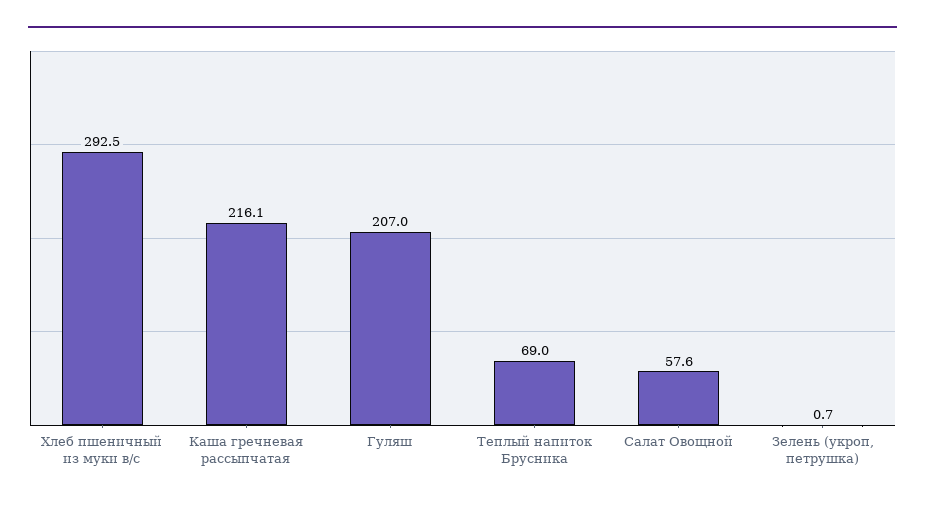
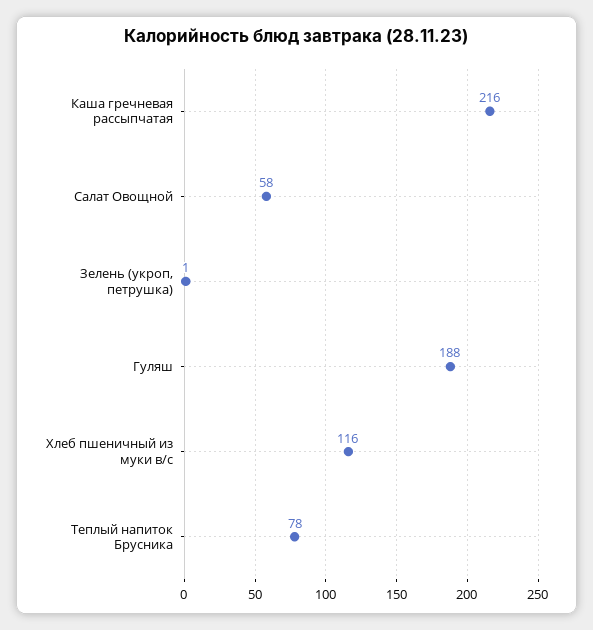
Хлеб пшеничный из муки в/с: 292.5 -> 116
Гуляш: 207 -> 188
Теплый напиток Брусника: 69 -> 78

